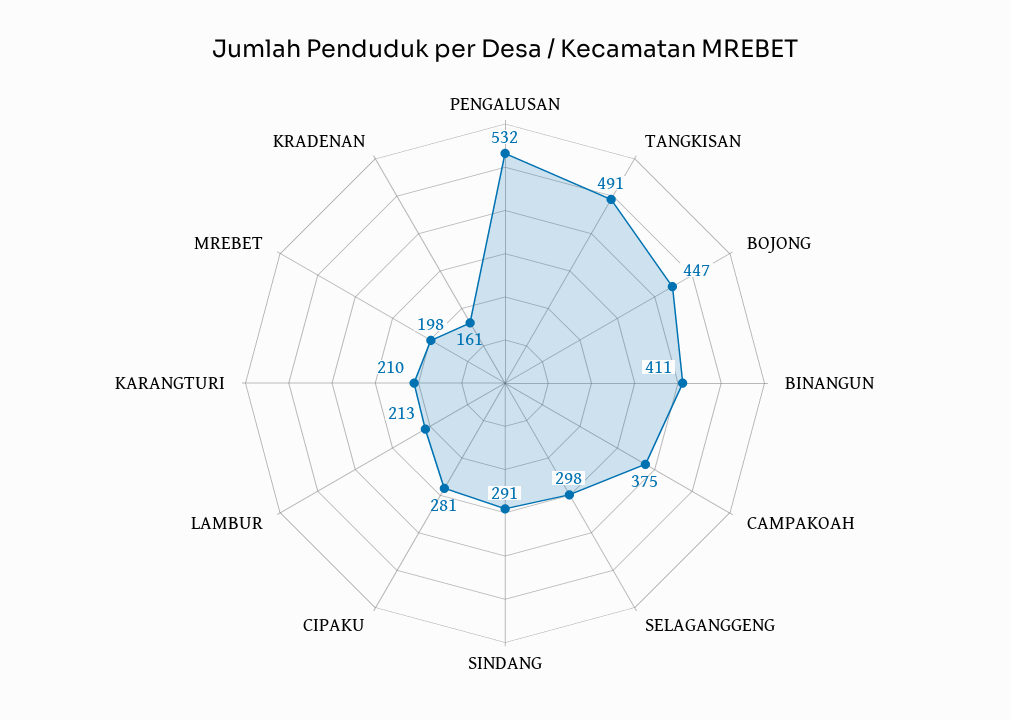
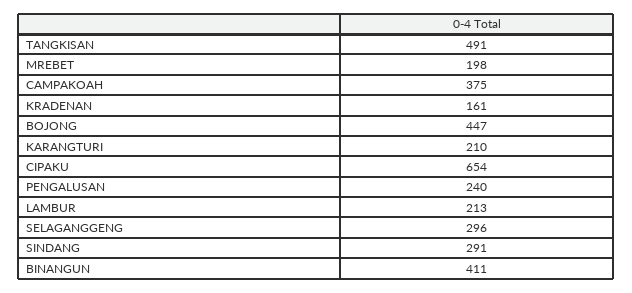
PENGALUSAN: 532 -> 240
SELAGANGGENG: 298 -> 296
CIPAKU: 281 -> 654

